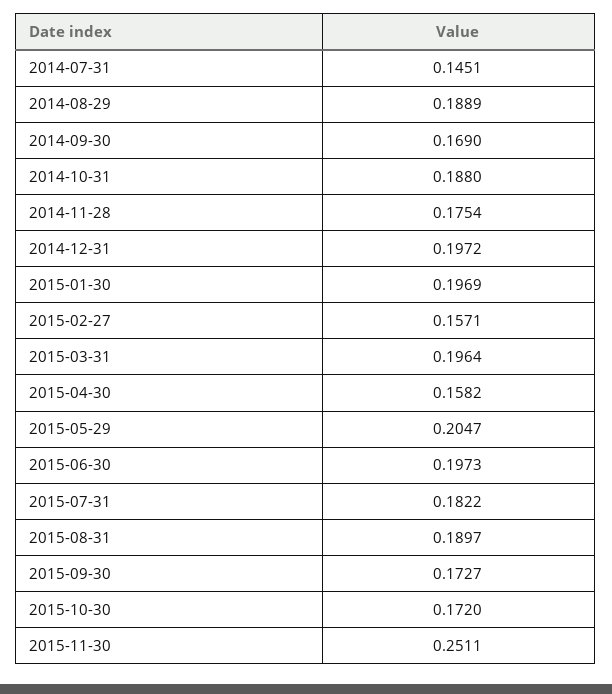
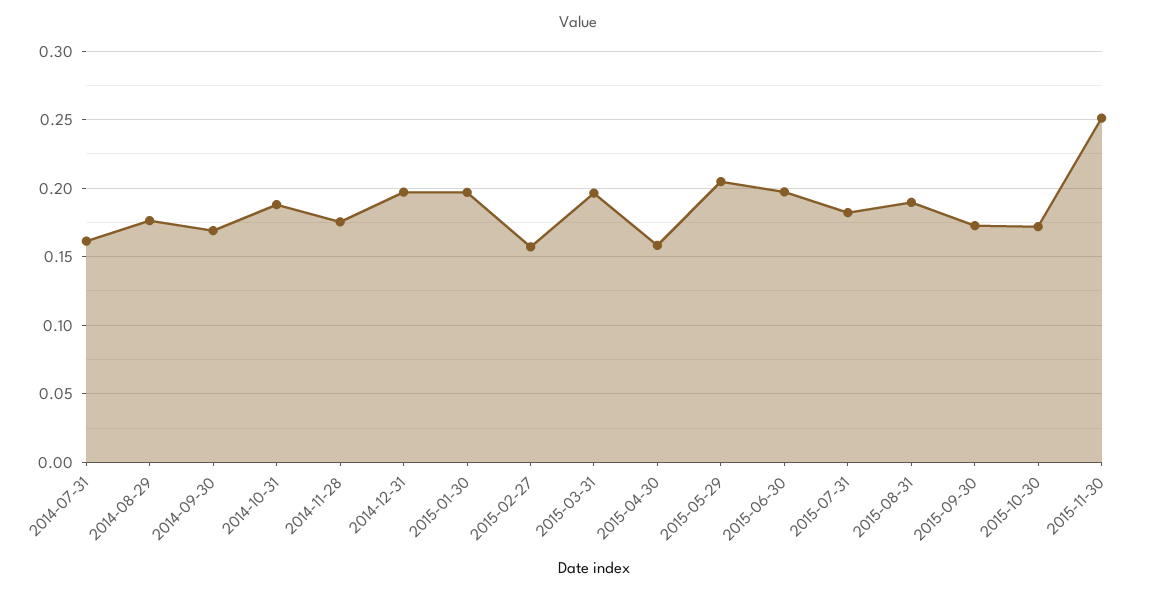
2014-07-31: 0.1451 -> 0.16
2014-08-29: 0.1889 -> 0.175

